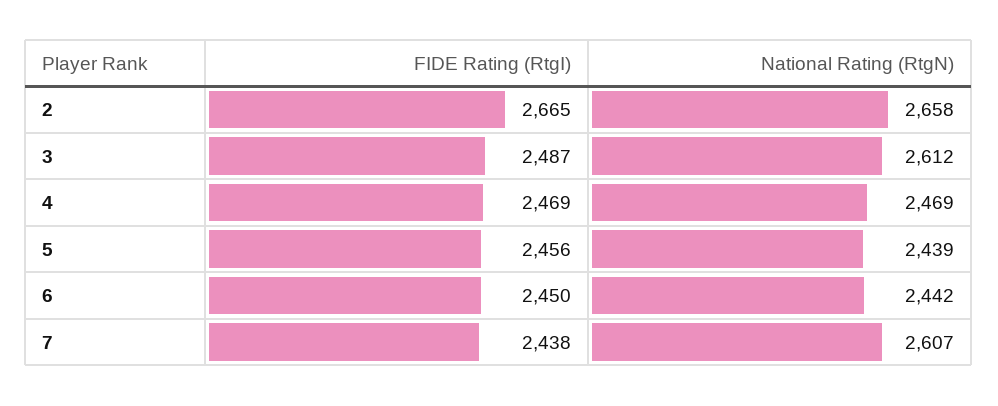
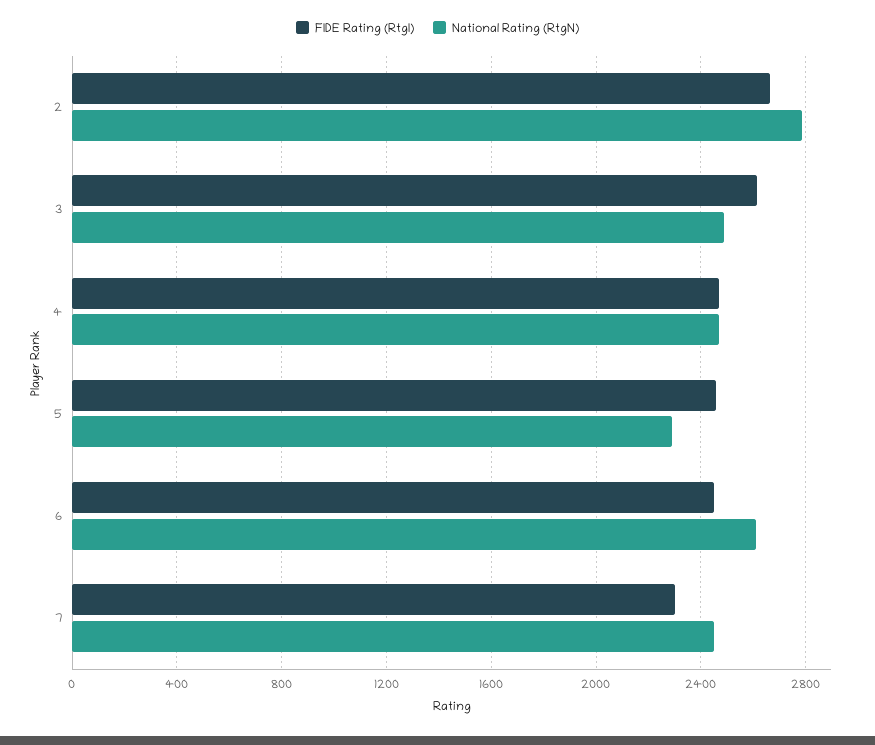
National Rating (RtgN), 2: 2658 -> 2800
FIDE Rating (RtgI), 3: 2487 -> 2600
National Rating (RtgN), 3: 2612 -> 2500
National Rating (RtgN), 5: 2439 -> 2300
National Rating (RtgN), 6: 2442 -> 2600
FIDE Rating (RtgI), 7: 2438 -> 2300
National Rating (RtgN), 7: 2607 -> 2450

